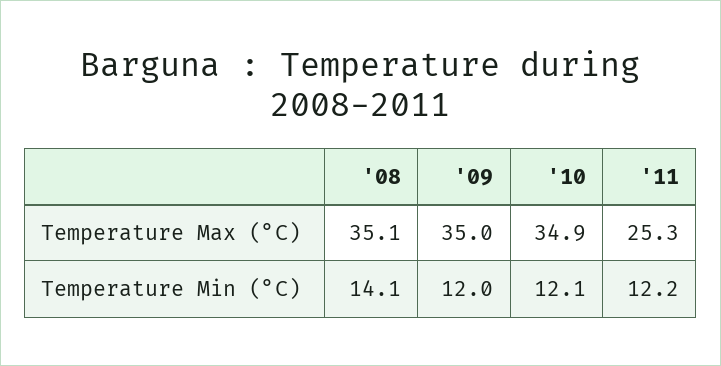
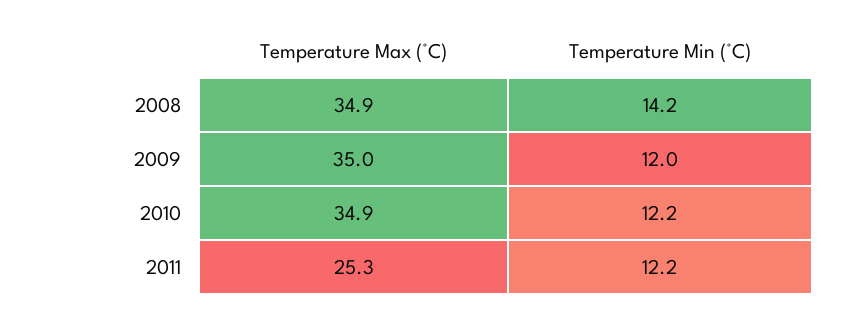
'08, Temperature Max (°C): 35.1 -> 34.9
'08, Temperature Min (°C): 14.1 -> 14.2
'10, Temperature Min (°C): 12.1 -> 12.2

